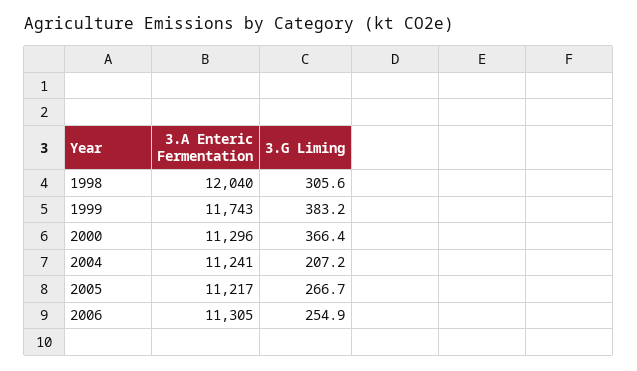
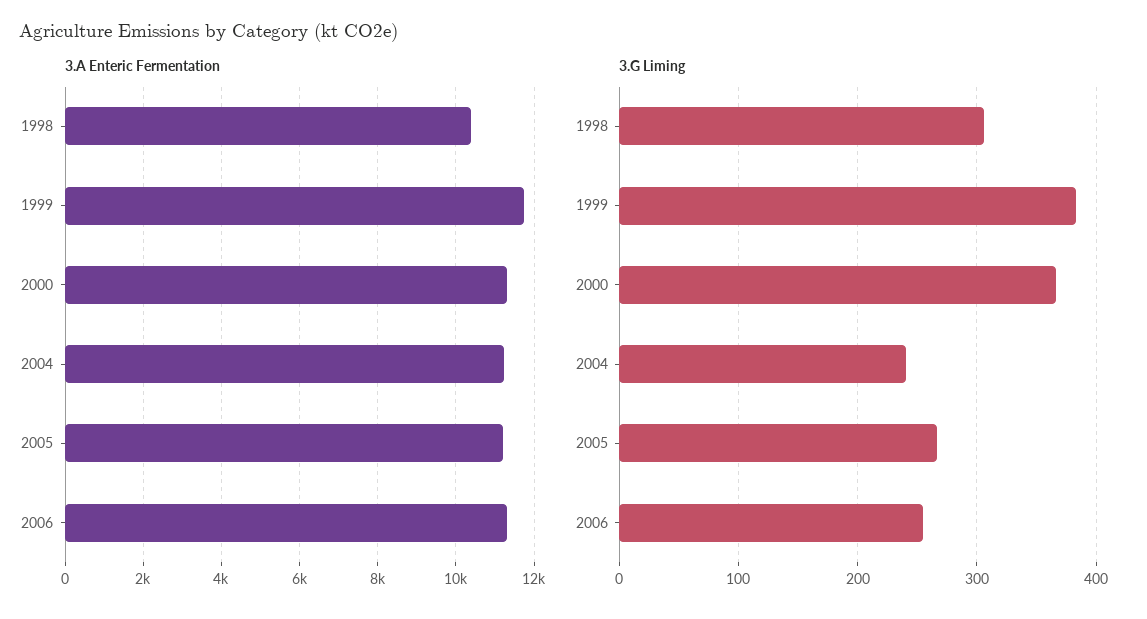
3.A Enteric Fermentation, 1998: 12040 -> 10400
3.G Liming, 2004: 207.2 -> 240

